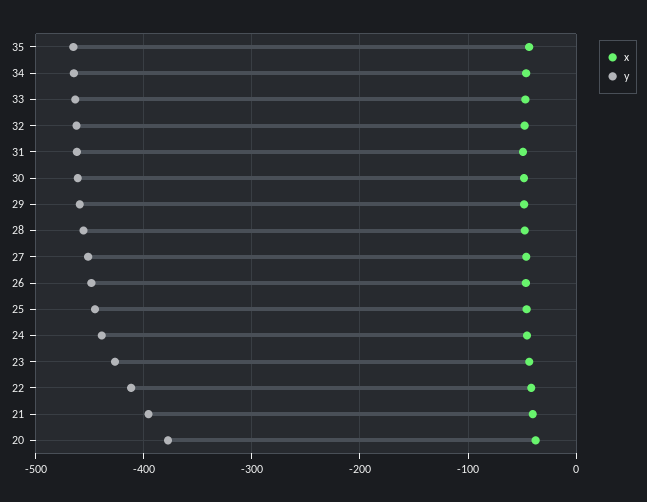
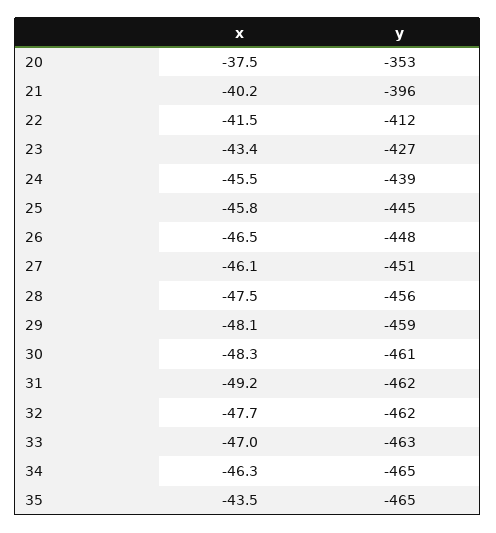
y, 20: -380 -> -353

